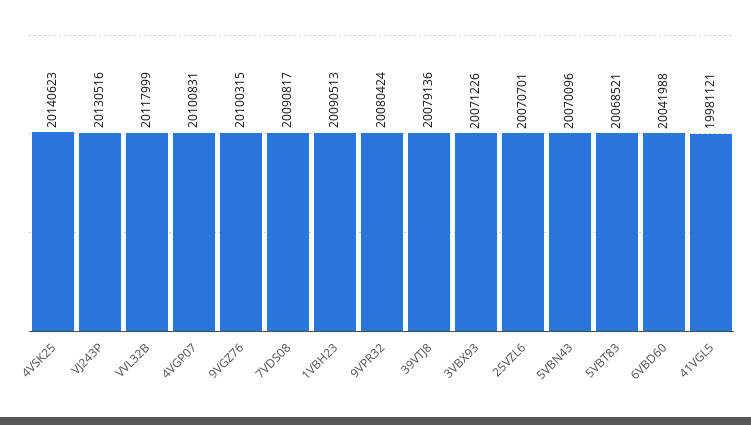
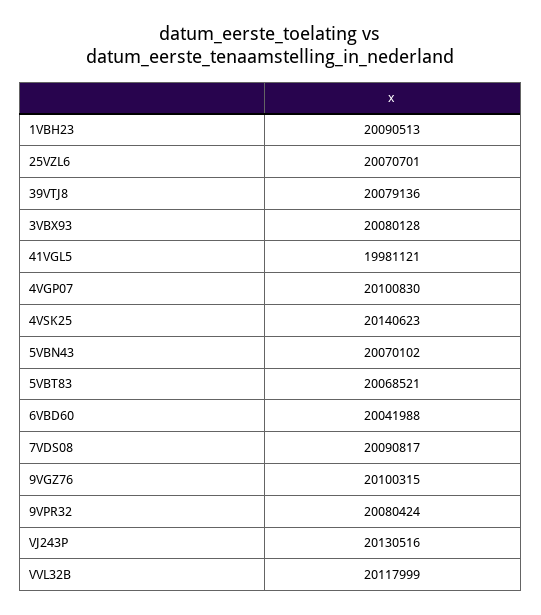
4VGP07: 20100831 -> 20100830
3VBX93: 20071226 -> 20080128
5VBN43: 20070096 -> 20070102

